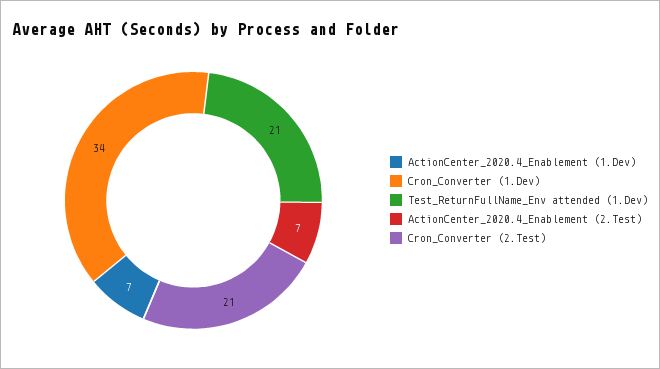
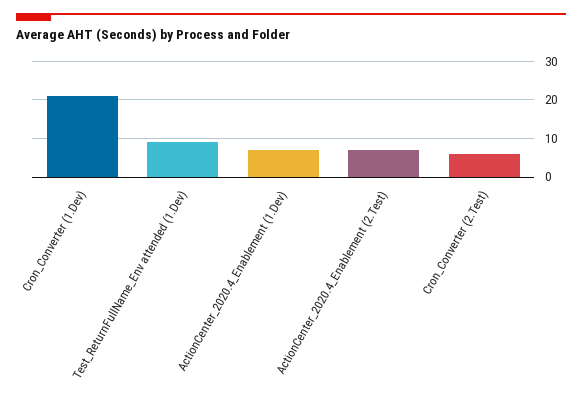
Cron_Converter (1.Dev): 34 -> 20
Test_ReturnFullName_Env attended (1.Dev): 21 -> 10
Cron_Converter (2.Test): 21 -> 5

